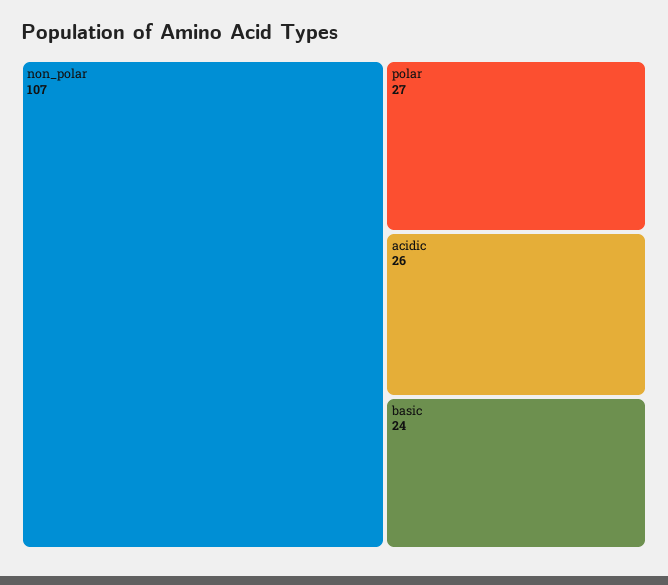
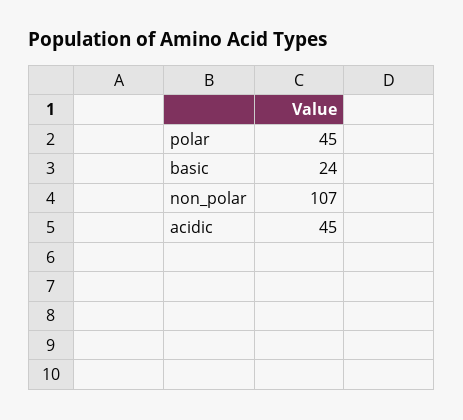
polar: 27 -> 45
acidic: 26 -> 45

